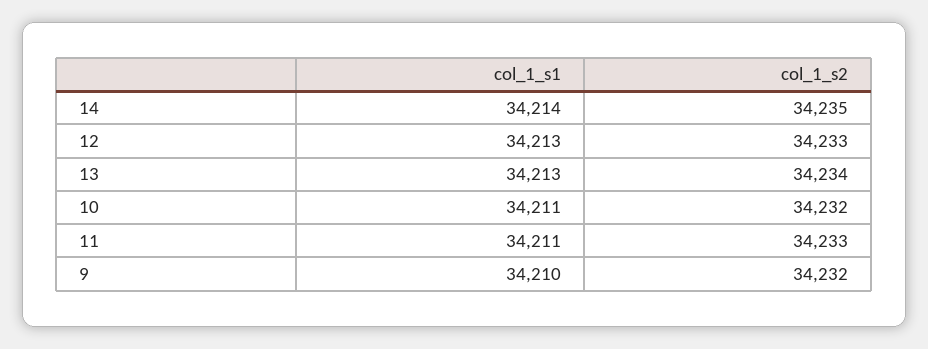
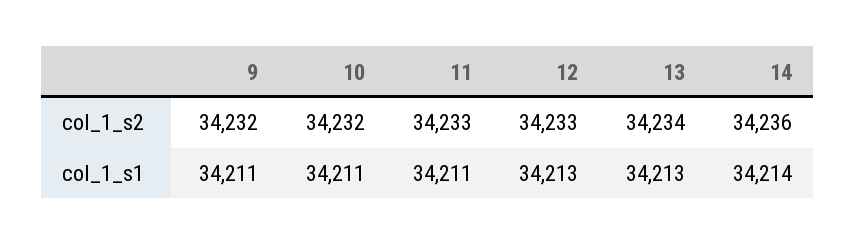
col_1_s2, 14: 34235 -> 34236
col_1_s1, 9: 34210 -> 34211

